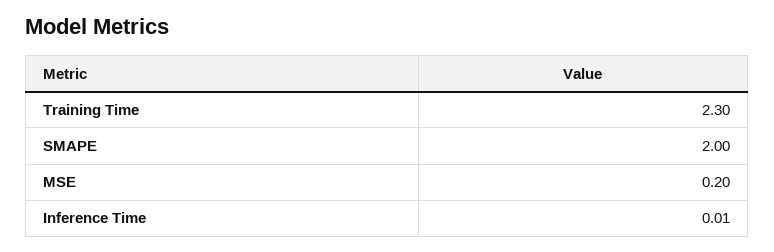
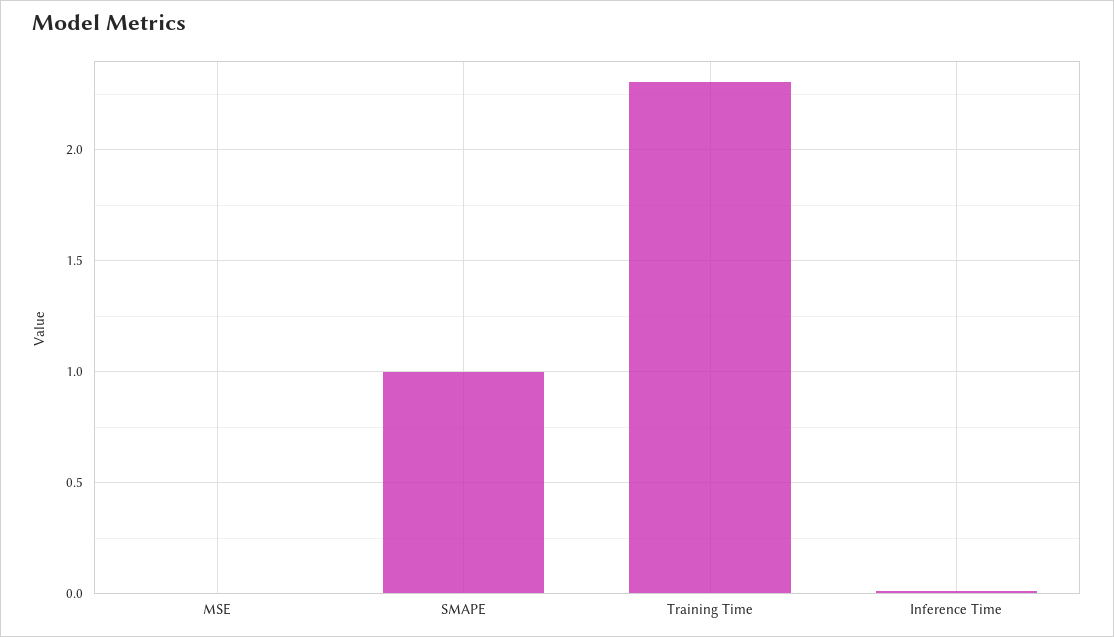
SMAPE: 2 -> 1
MSE: 0.2 -> 0

